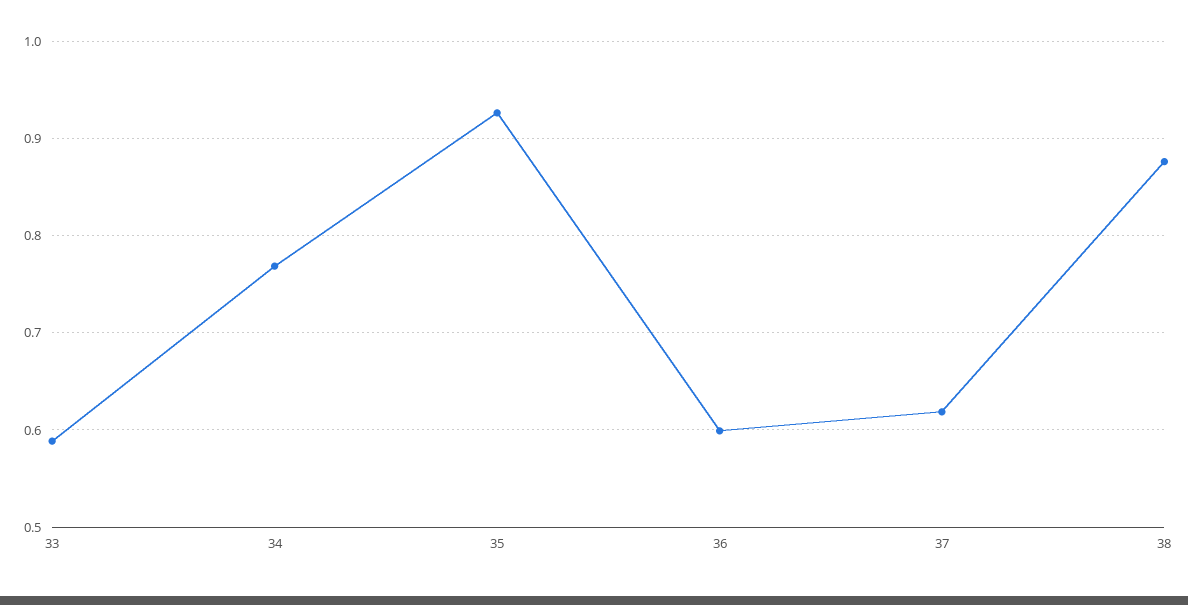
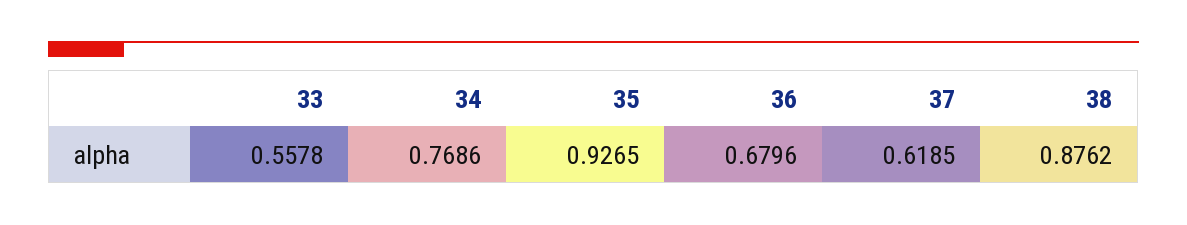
33: 0.59 -> 0.5578
36: 0.6 -> 0.6796

